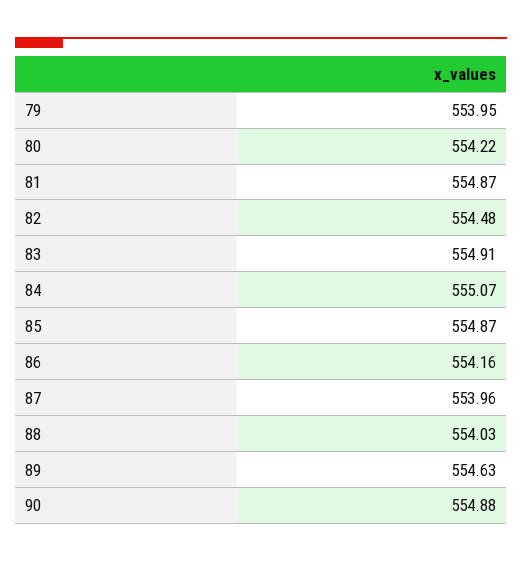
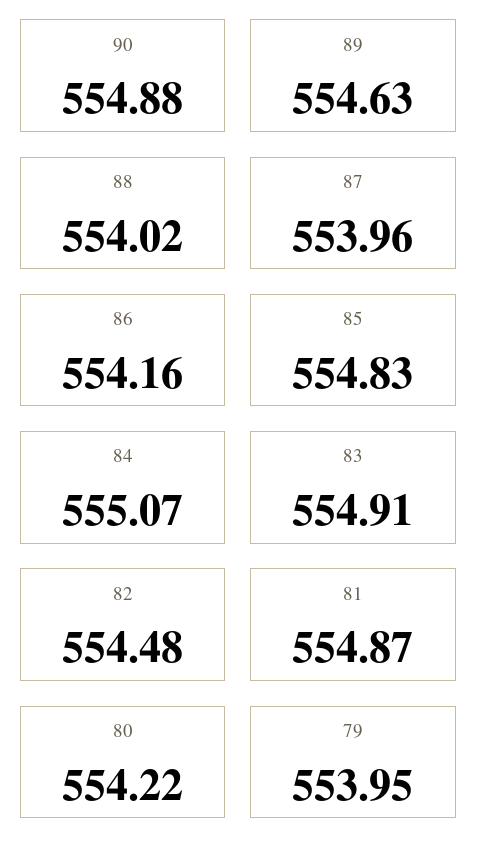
85: 554.87 -> 554.83
88: 554.03 -> 554.02

